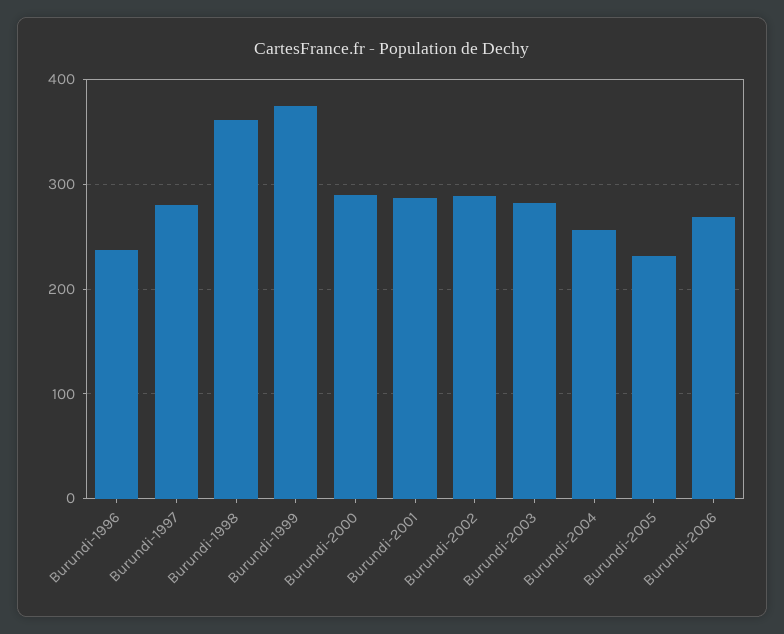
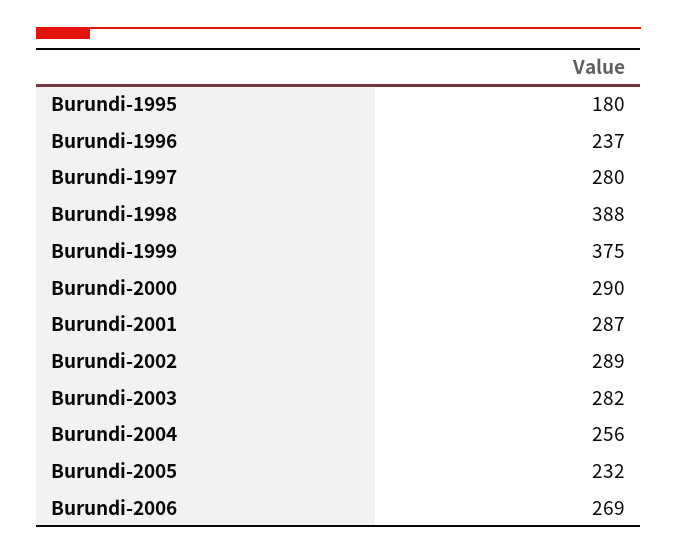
Burundi-1998: 360 -> 388
Burundi-1995: none -> 180

